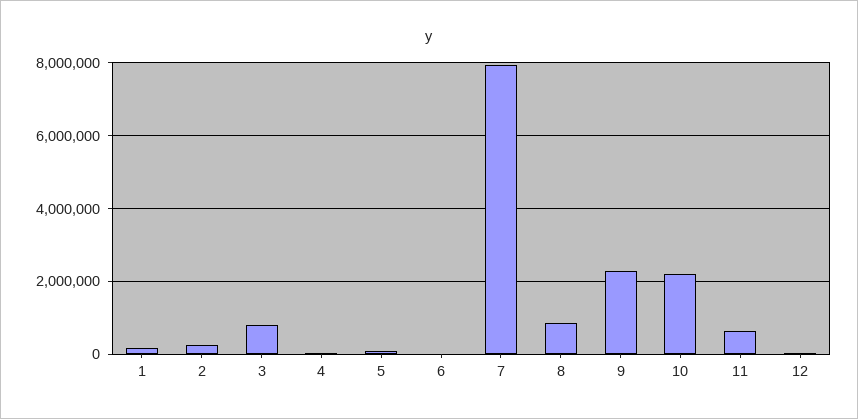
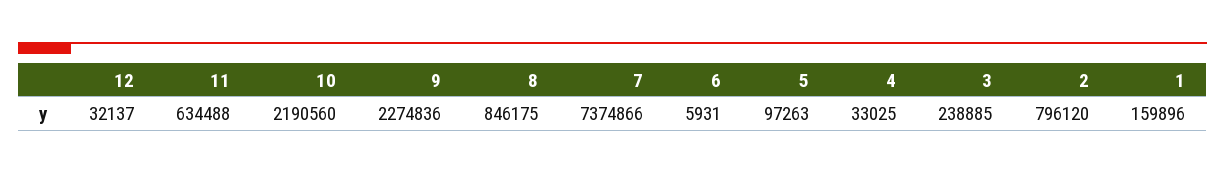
2: 200000 -> 796120
3: 800000 -> 238885
7: 8000000 -> 7374866

